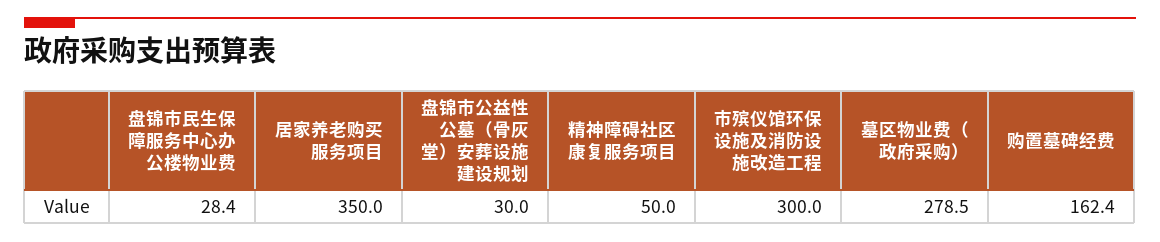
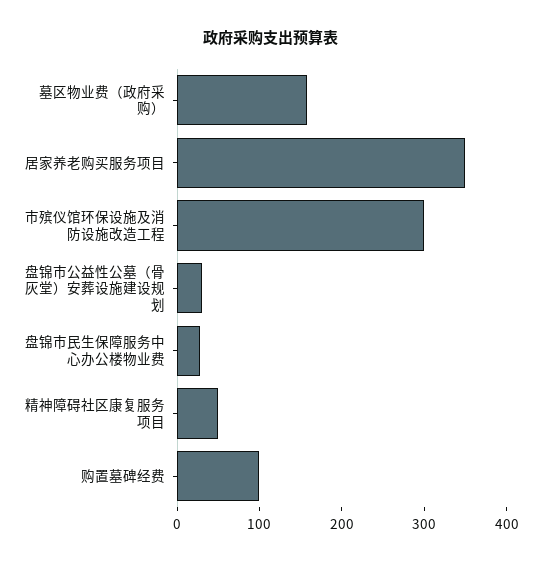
墓区物业费（政府采购）: 278.5 -> 160
购置墓碑经费: 162.4 -> 100

